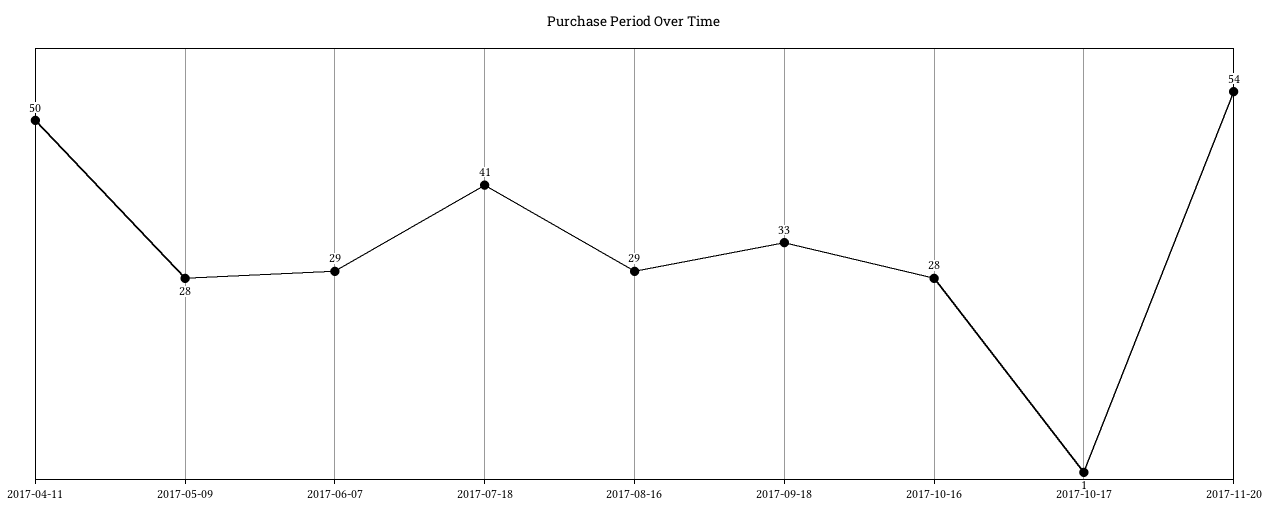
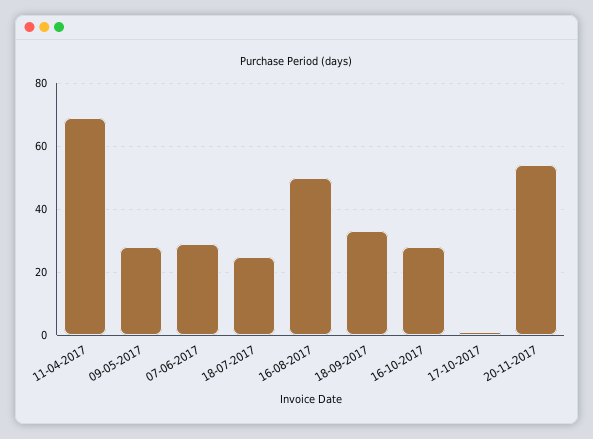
2017-04-11: 50 -> 70
2017-07-18: 41 -> 25
2017-08-16: 29 -> 50

